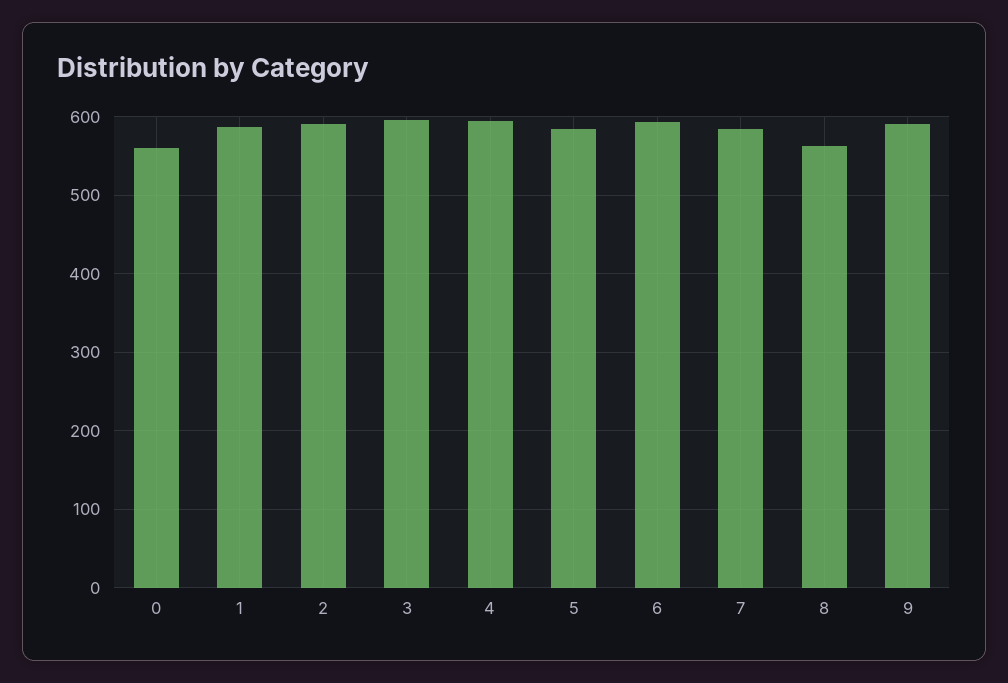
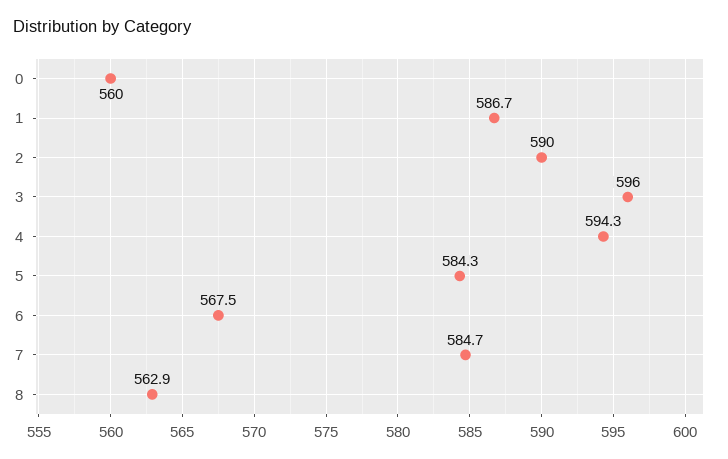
6: 590 -> 567.5
9: 590 -> none

